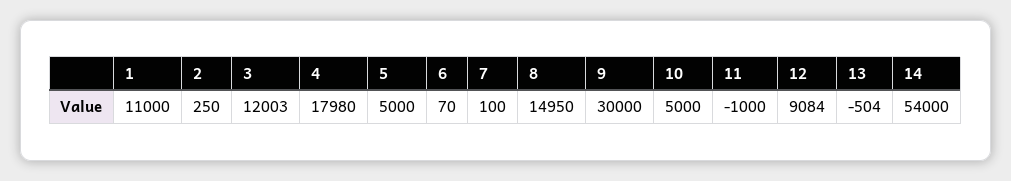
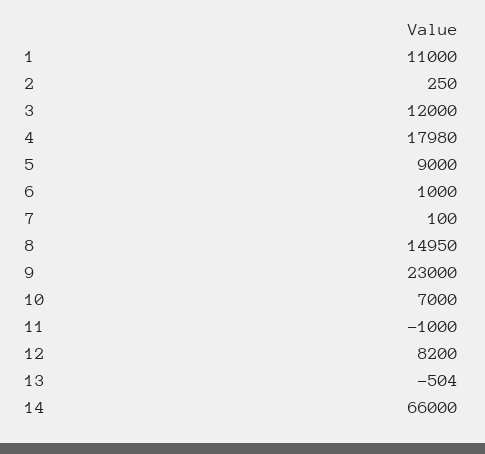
3: 12003 -> 12000
5: 5000 -> 9000
6: 70 -> 1000
9: 30000 -> 23000
10: 5000 -> 7000
12: 9084 -> 8200
14: 54000 -> 66000

